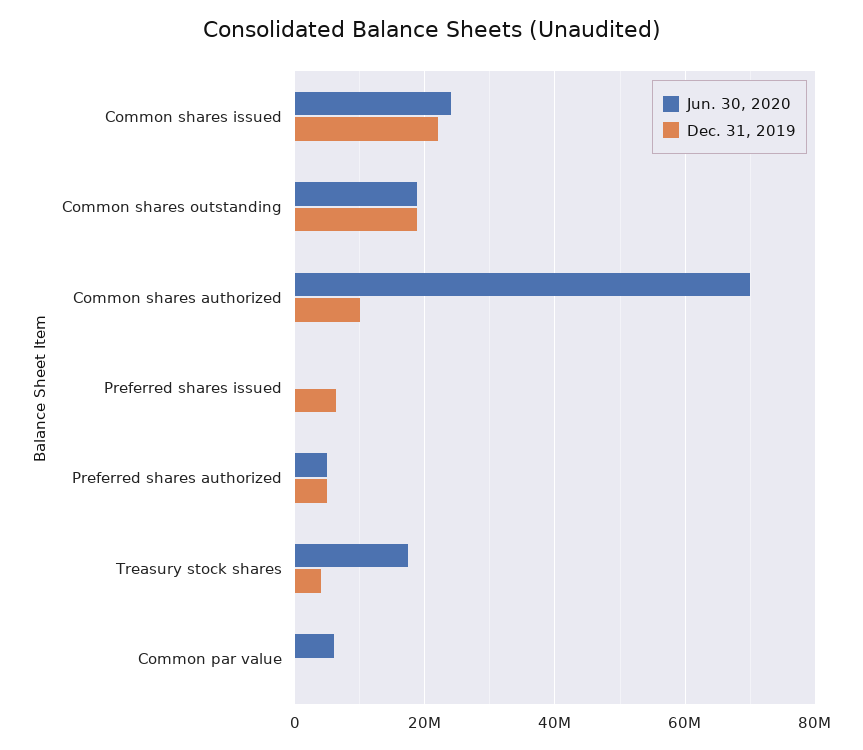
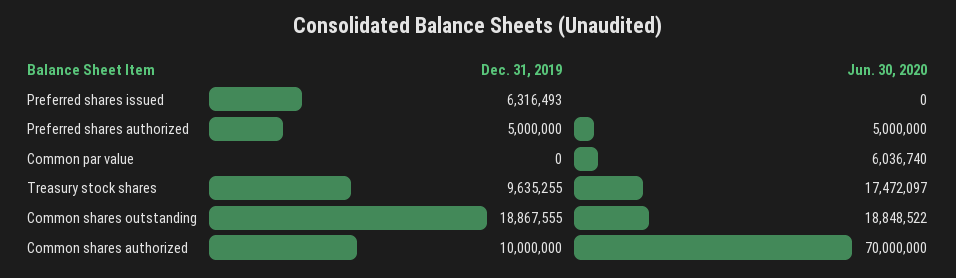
Jun. 30, 2020, Common shares issued: 24000000 -> none
Dec. 31, 2019, Common shares issued: 22000000 -> none
Dec. 31, 2019, Treasury stock shares: 4000000 -> 9635255

